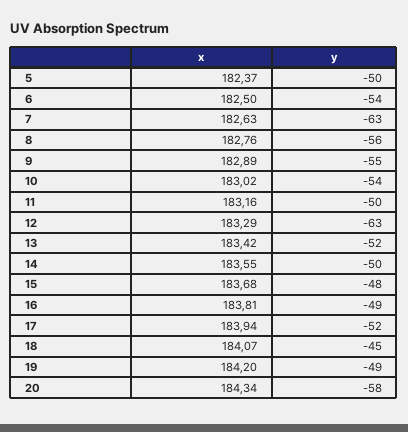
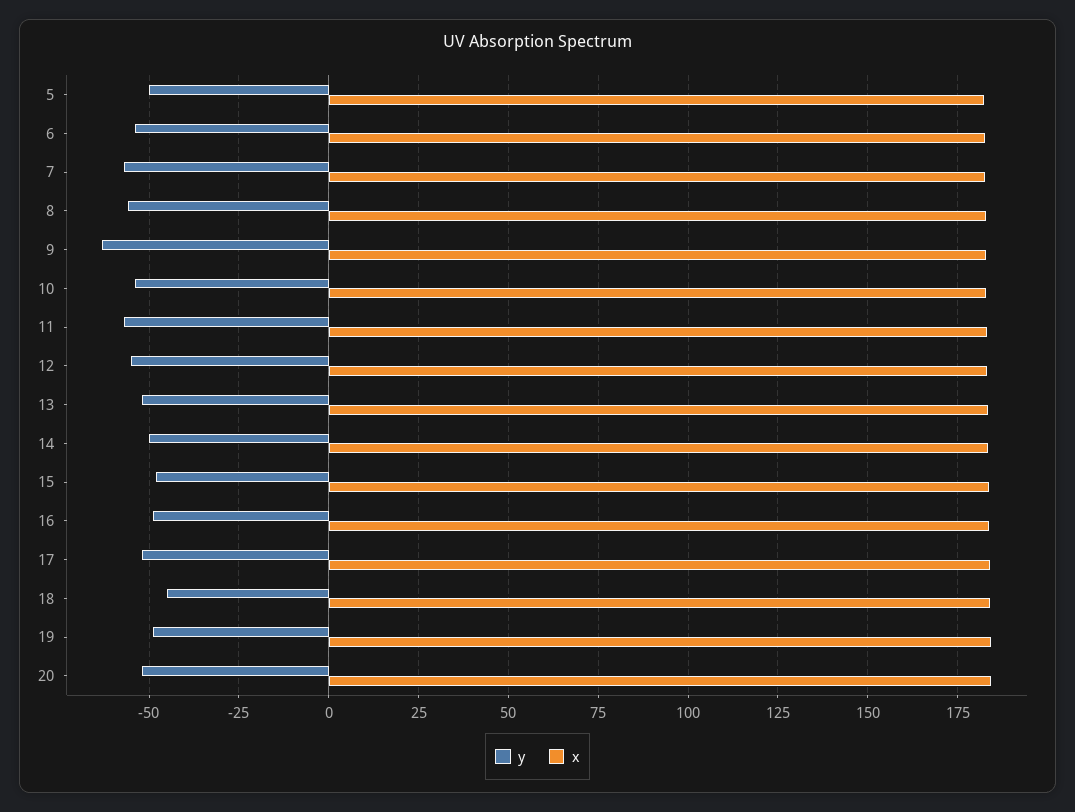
y, 7: -63 -> -57.5
y, 9: -55 -> -62.5
y, 11: -50 -> -57.5
y, 12: -63 -> -55
y, 20: -58 -> -52.5

